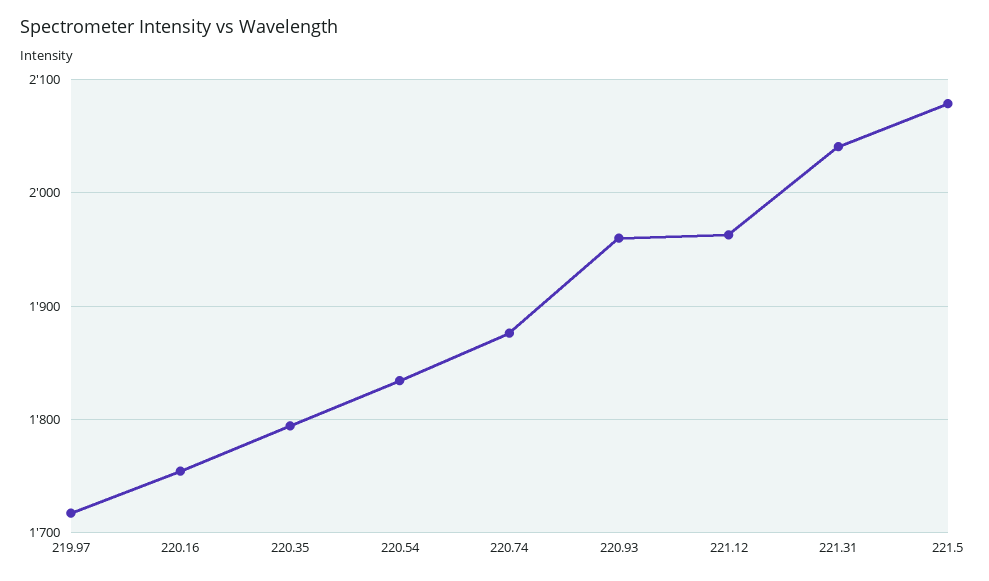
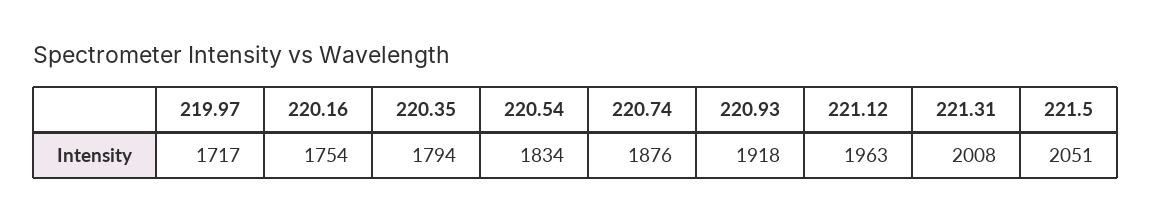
220.93: 1960 -> 1918
221.31: 2040 -> 2008
221.5: 2080 -> 2051

